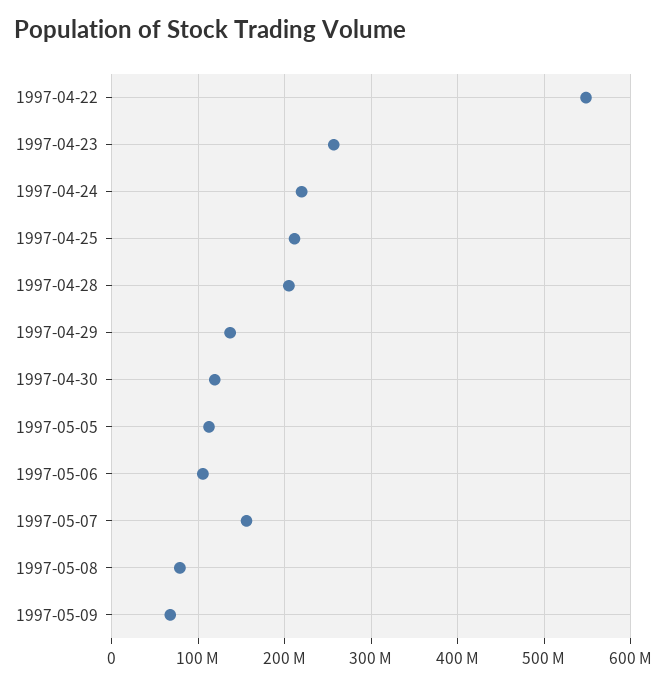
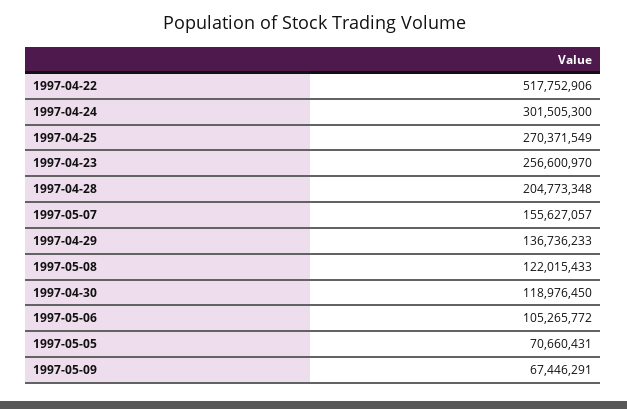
1997-04-22: 550000000 -> 517752906
1997-04-24: 220000000 -> 301505300
1997-04-25: 210000000 -> 270371549
1997-05-05: 110000000 -> 70660431
1997-05-08: 80000000 -> 122015433

